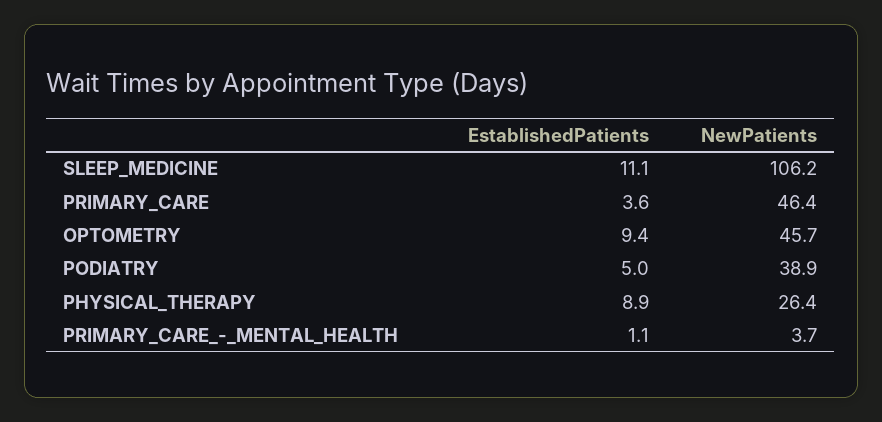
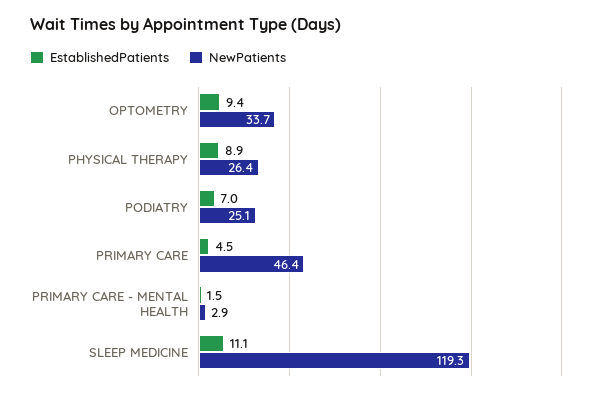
NewPatients, SLEEP_MEDICINE: 106.2 -> 119.3
EstablishedPatients, PRIMARY_CARE: 3.6 -> 4.5
NewPatients, OPTOMETRY: 45.7 -> 33.7
EstablishedPatients, PODIATRY: 5 -> 7
NewPatients, PODIATRY: 38.9 -> 25.1
EstablishedPatients, PRIMARY_CARE_-_MENTAL_HEALTH: 1.1 -> 1.5
NewPatients, PRIMARY_CARE_-_MENTAL_HEALTH: 3.7 -> 2.9

